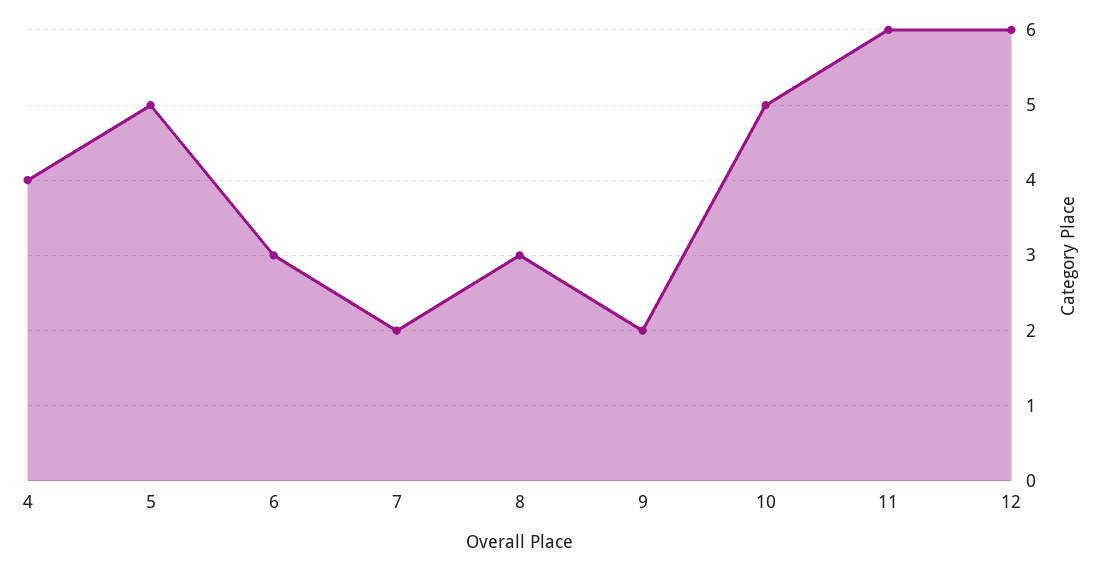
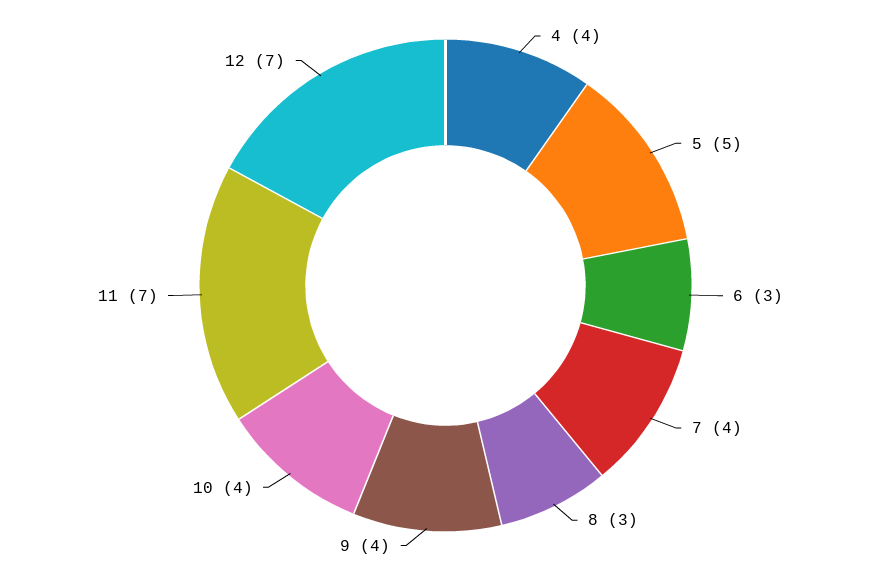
7: 2 -> 4
9: 2 -> 4
10: 5 -> 4
11: 6 -> 7
12: 6 -> 7

